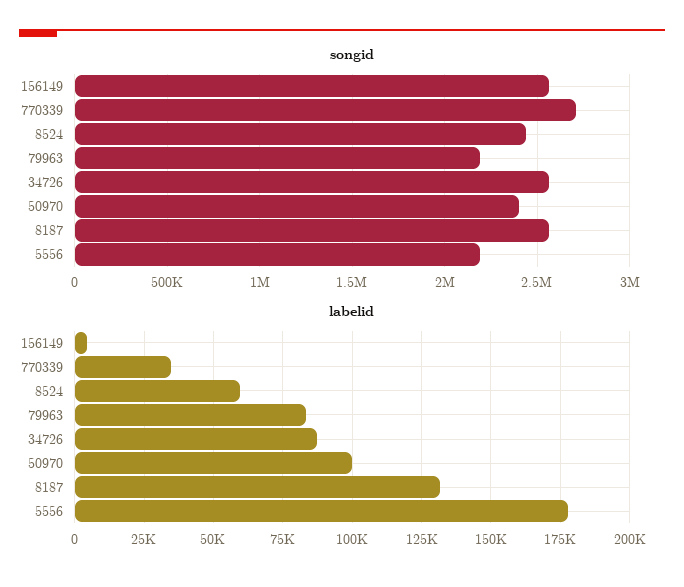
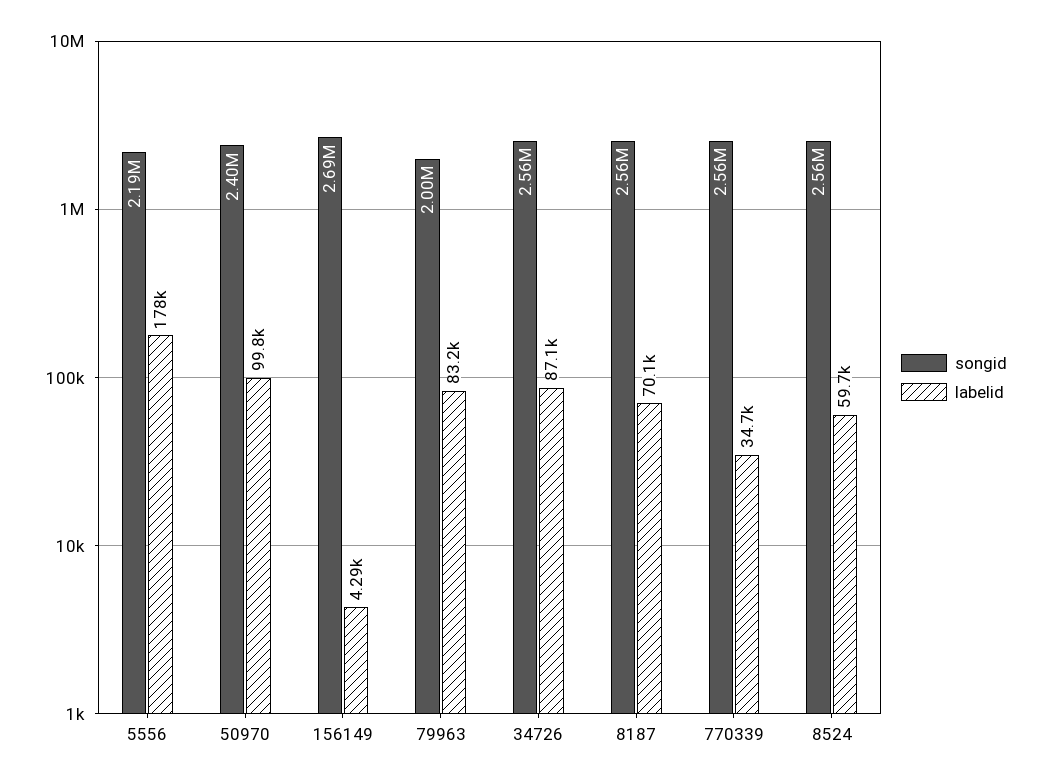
songid, 156149: 2550000 -> 2690000
songid, 770339: 2700000 -> 2560000
songid, 8524: 2450000 -> 2560000
songid, 79963: 2200000 -> 2000000
labelid, 8187: 132500 -> 70100

